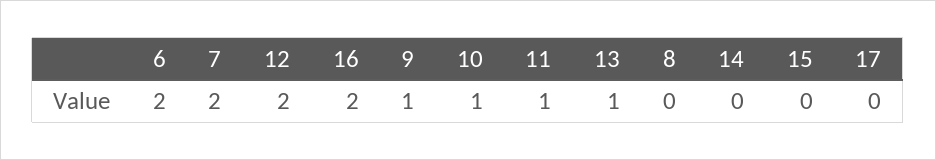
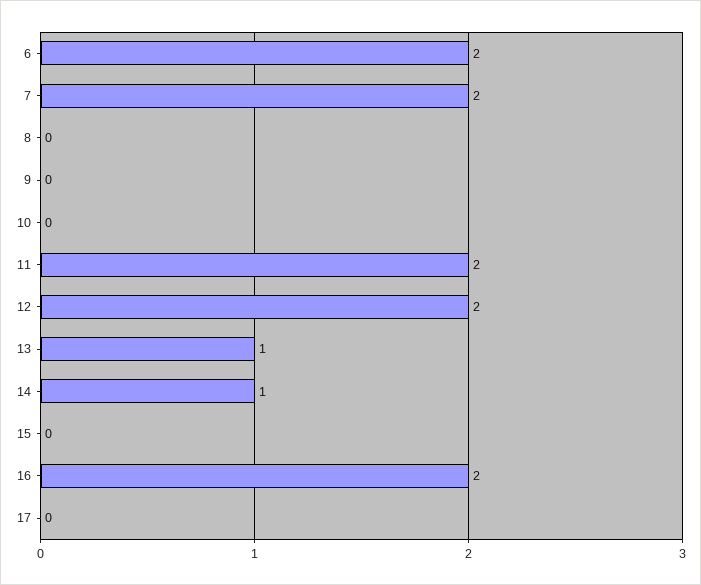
9: 1 -> 0
10: 1 -> 0
11: 1 -> 2
14: 0 -> 1

